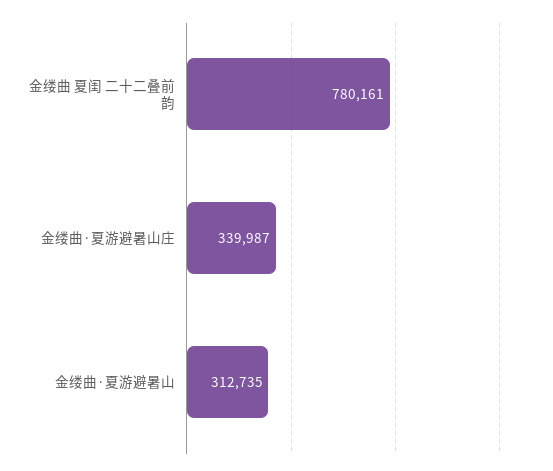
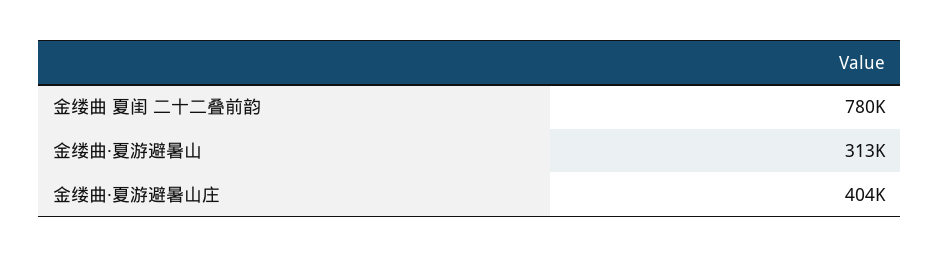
金缕曲·夏游避暑山庄: 339987 -> 404000

